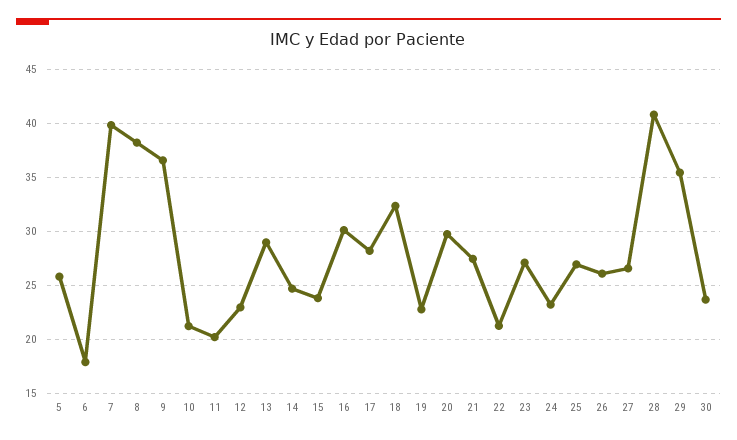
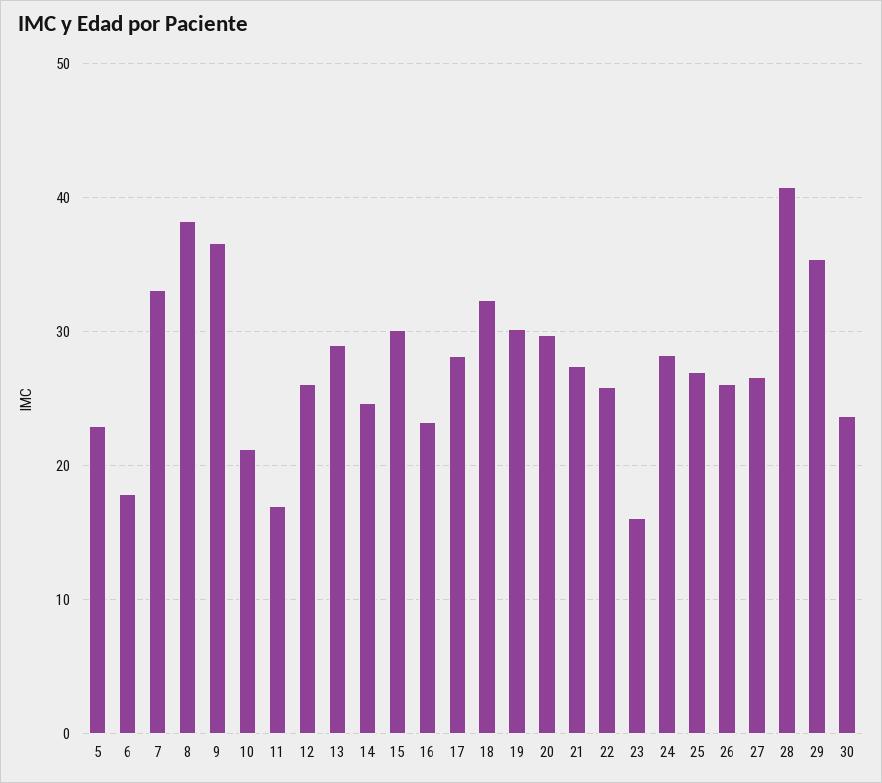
5: 26 -> 23
7: 40 -> 33
11: 20 -> 17
12: 23 -> 26
15: 24 -> 30
16: 30 -> 23
19: 23 -> 30
22: 21 -> 26
23: 27 -> 16
24: 23 -> 28

